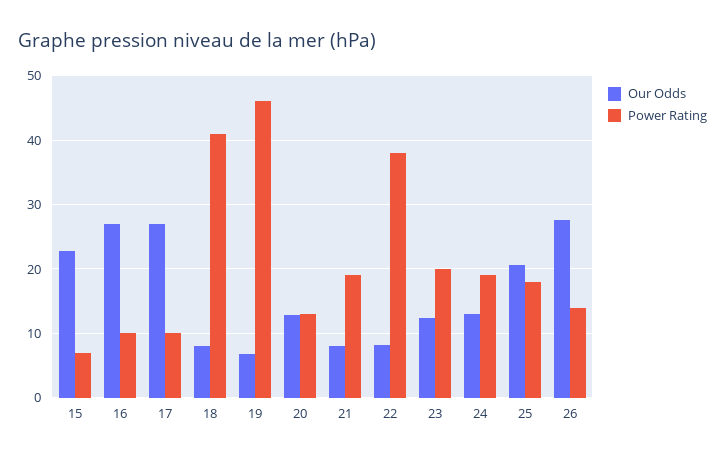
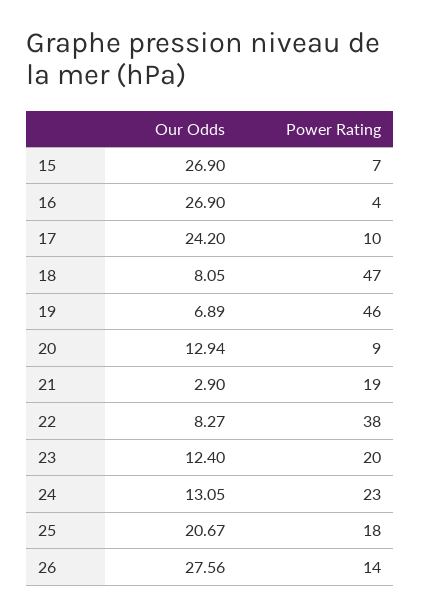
Our Odds, 15: 23 -> 26.9
Power Rating, 16: 10 -> 4
Our Odds, 17: 27 -> 24.2
Power Rating, 18: 41 -> 47
Power Rating, 20: 13 -> 9
Our Odds, 21: 8 -> 2.9
Power Rating, 24: 19 -> 23

